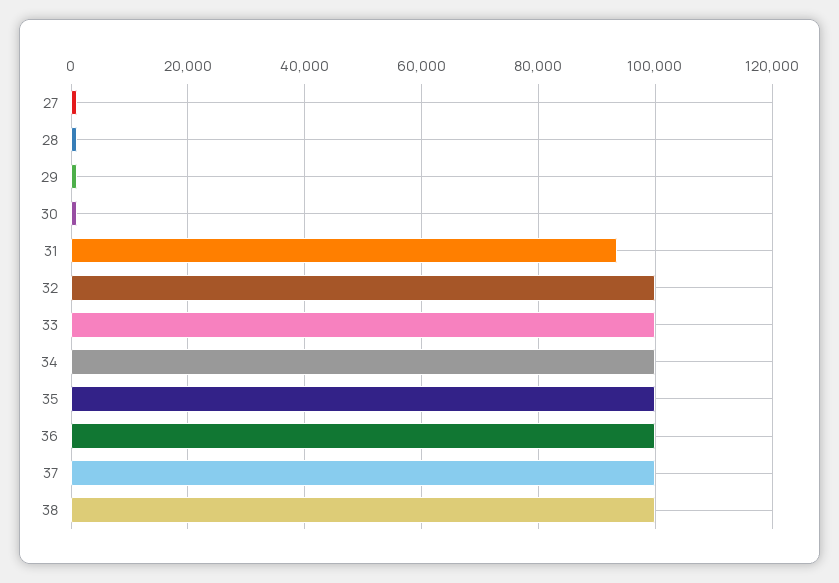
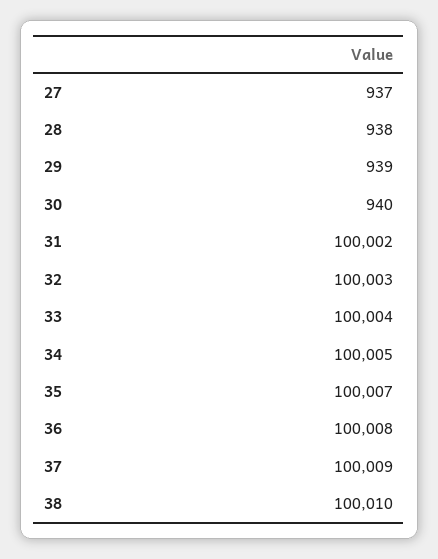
31: 94000 -> 100002

